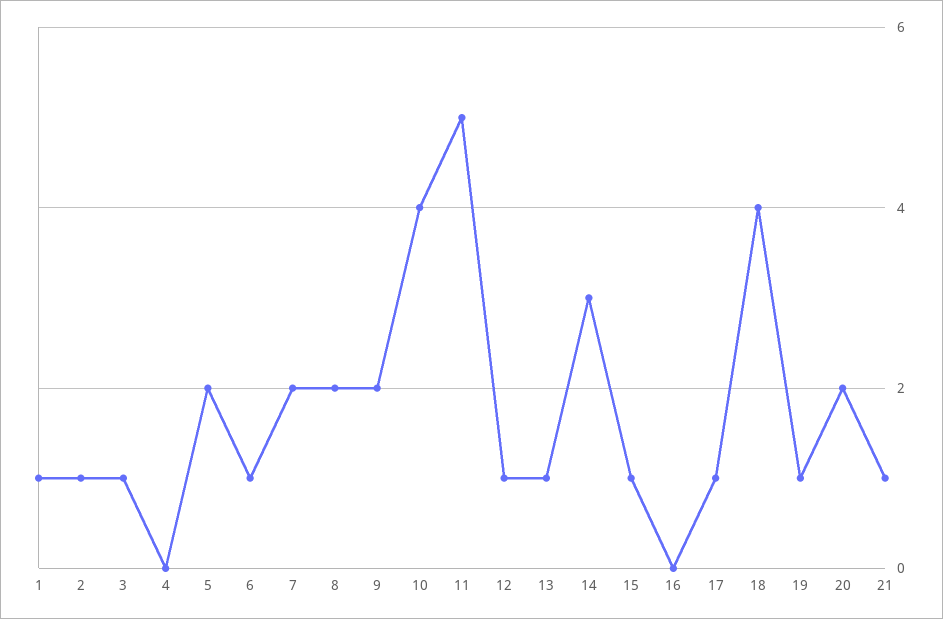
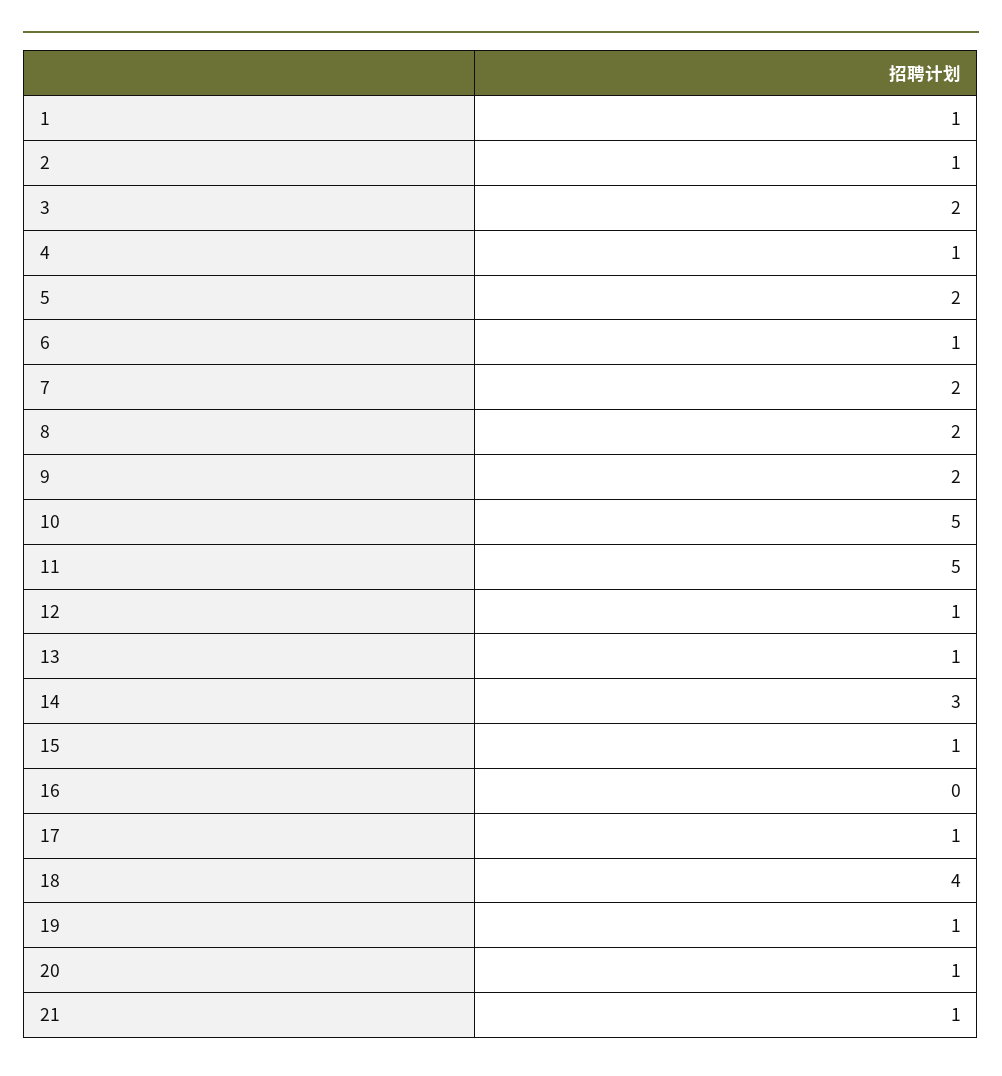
3: 1 -> 2
4: 0 -> 1
10: 4 -> 5
20: 2 -> 1

